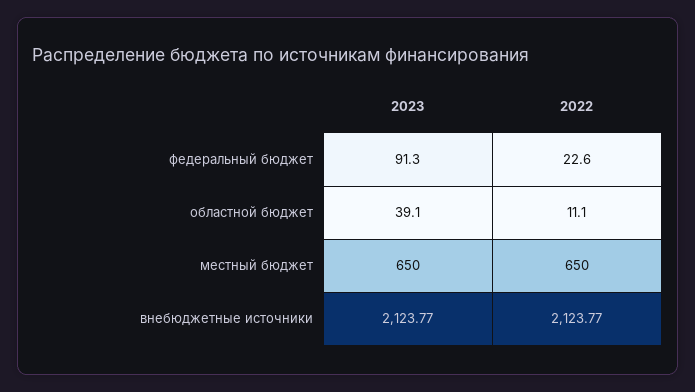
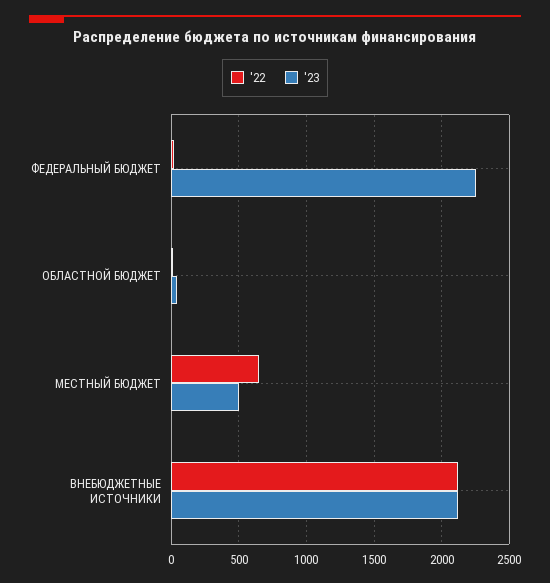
2023, федеральный бюджет: 91.3 -> 2250
2023, местный бюджет: 650 -> 500

